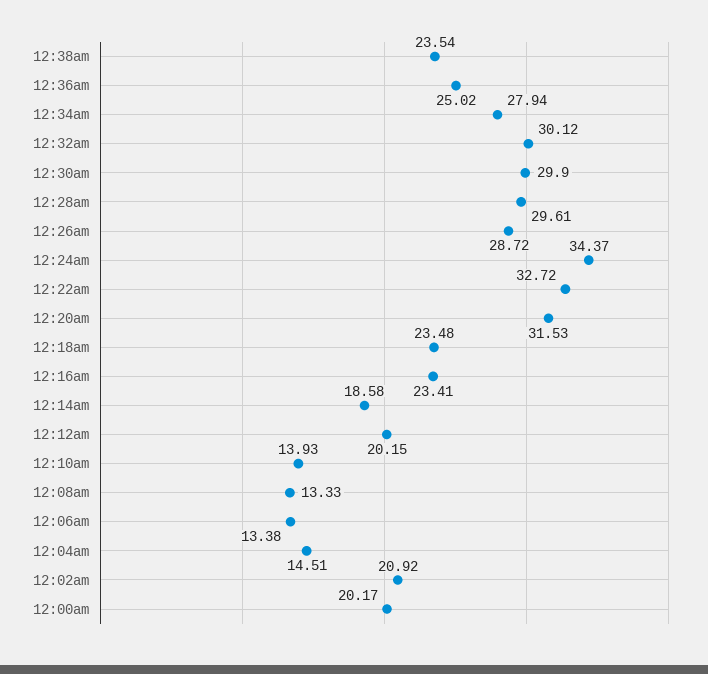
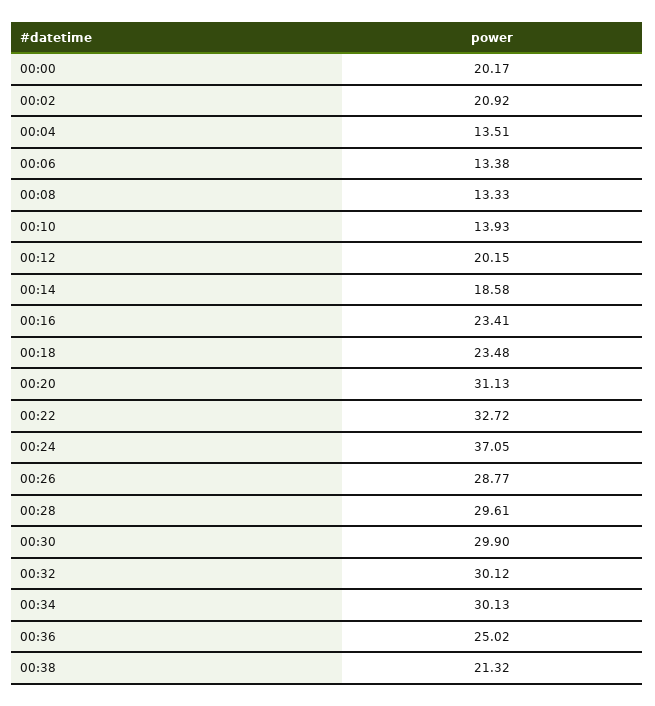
12:38am: 23.54 -> 21.32
12:34am: 27.94 -> 30.13
12:26am: 28.72 -> 28.77
12:24am: 34.37 -> 37.05
12:20am: 31.53 -> 31.13
12:04am: 14.51 -> 13.51

